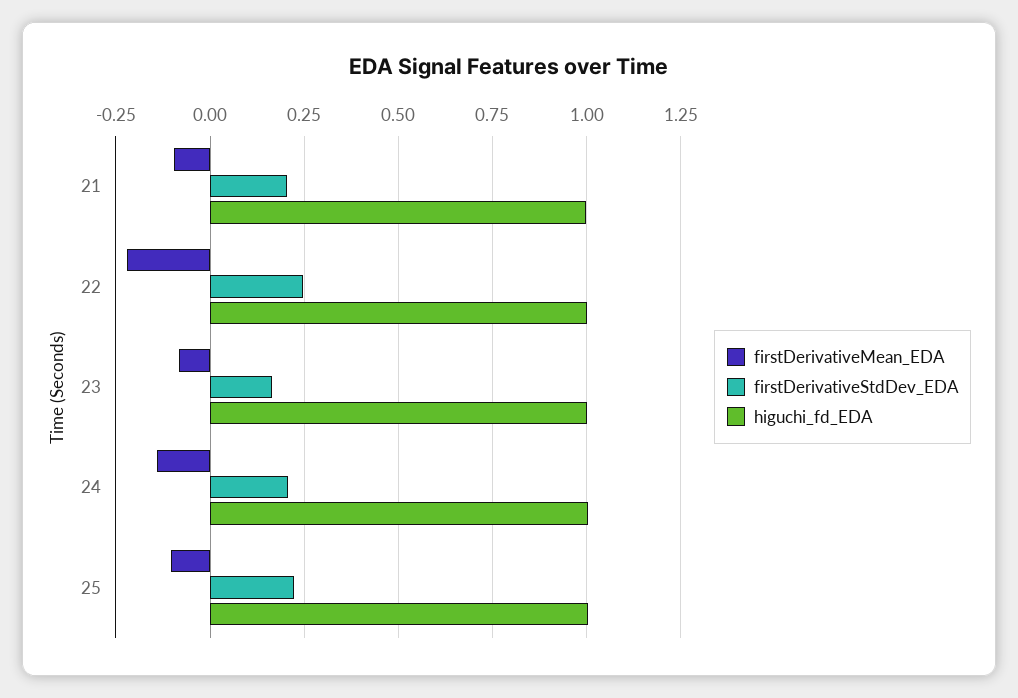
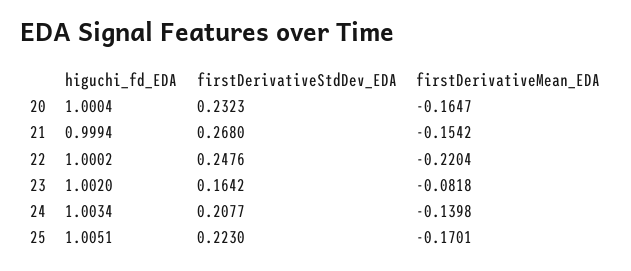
firstDerivativeMean_EDA, 21: -0.1 -> -0.1542
firstDerivativeStdDev_EDA, 21: 0.2 -> 0.268
firstDerivativeMean_EDA, 25: -0.1 -> -0.1701
higuchi_fd_EDA, 20: none -> 1.0004
firstDerivativeStdDev_EDA, 20: none -> 0.2323
firstDerivativeMean_EDA, 20: none -> -0.1647

